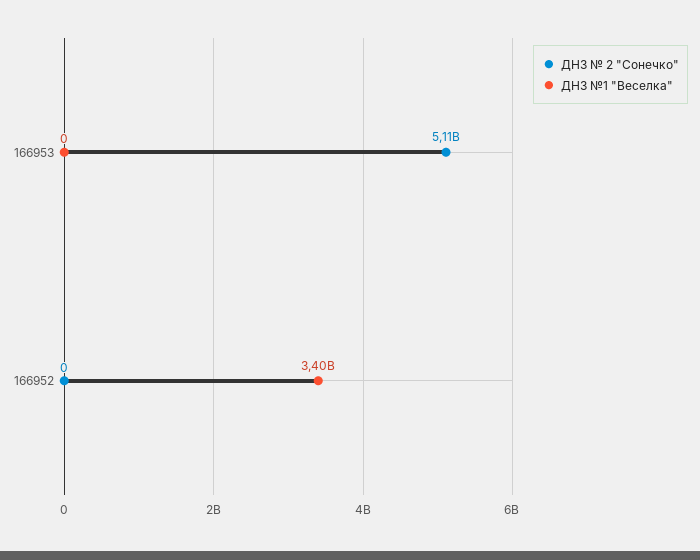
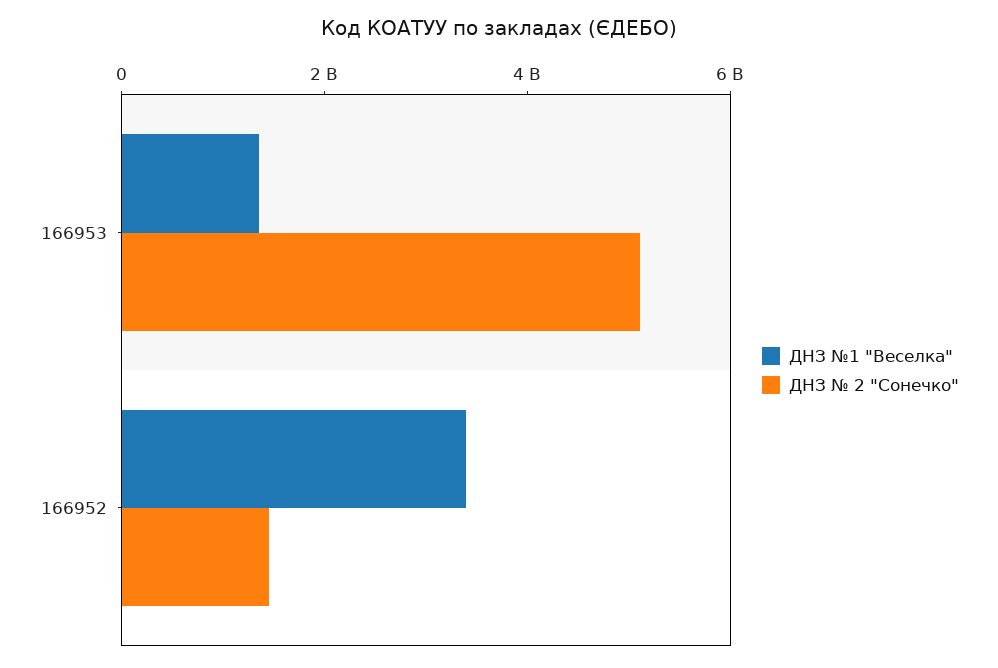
ДНЗ №1 "Веселка", 166953: 0 -> 1500000000
ДНЗ № 2 "Сонечко", 166952: 0 -> 1500000000

